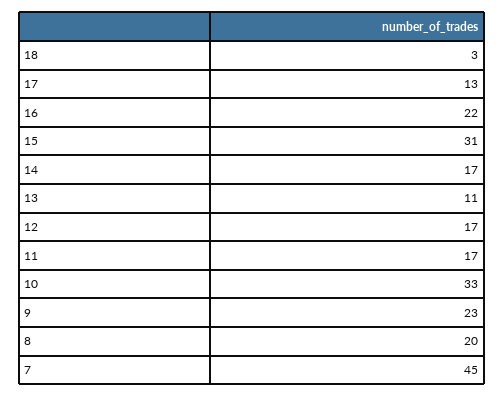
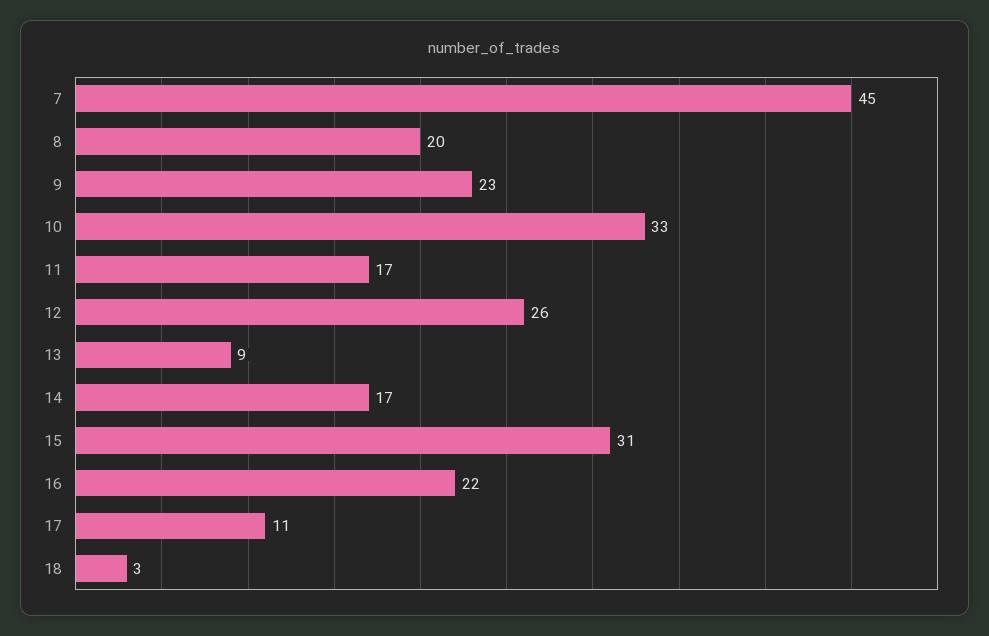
17: 13 -> 11
13: 11 -> 9
12: 17 -> 26

